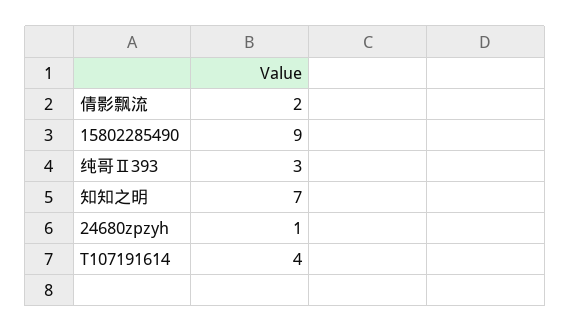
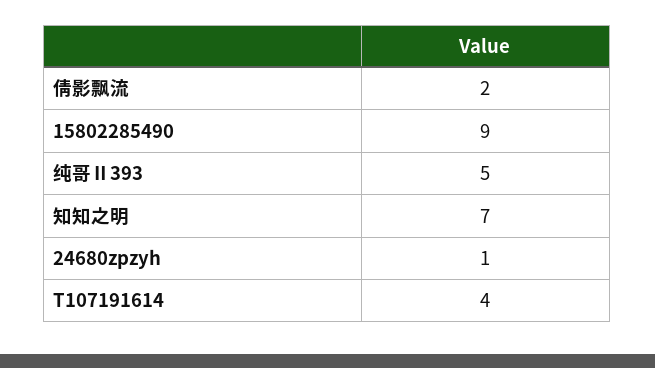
纯哥Ⅱ393: 3 -> 5

